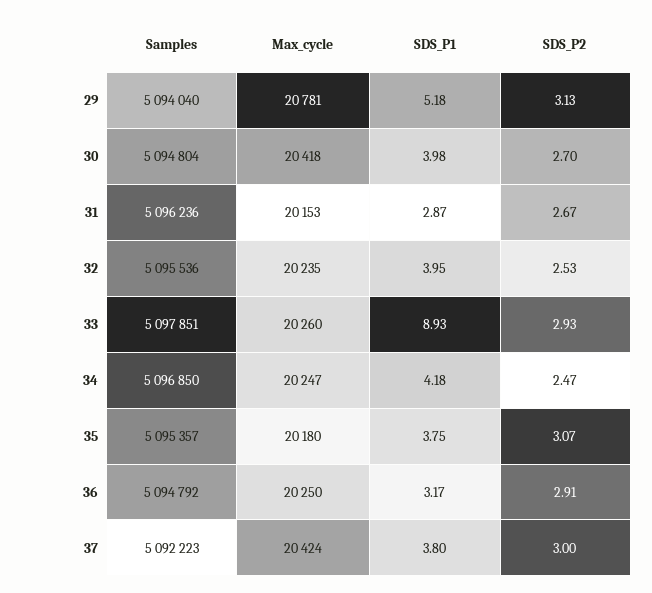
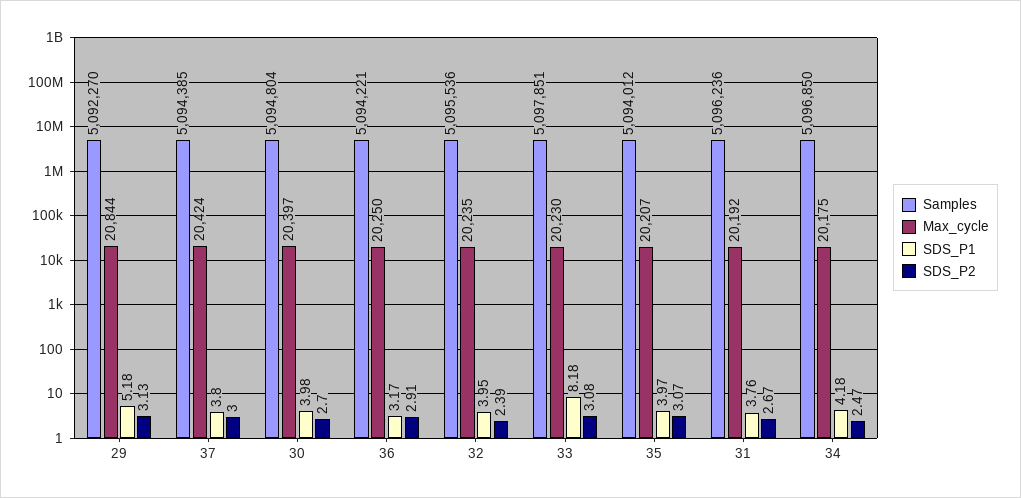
Samples, 29: 5094040 -> 5092270
Max_cycle, 29: 20781 -> 20844
Max_cycle, 30: 20418 -> 20397
Max_cycle, 31: 20153 -> 20192
SDS_P1, 31: 2.87 -> 3.76
SDS_P2, 32: 2.53 -> 2.39
Max_cycle, 33: 20260 -> 20230
SDS_P1, 33: 8.93 -> 8.18
SDS_P2, 33: 2.93 -> 3.08
Max_cycle, 34: 20247 -> 20175
Samples, 35: 5095357 -> 5094012
Max_cycle, 35: 20180 -> 20207
SDS_P1, 35: 3.75 -> 3.97
Samples, 36: 5094792 -> 5094221
Samples, 37: 5092223 -> 5094385

